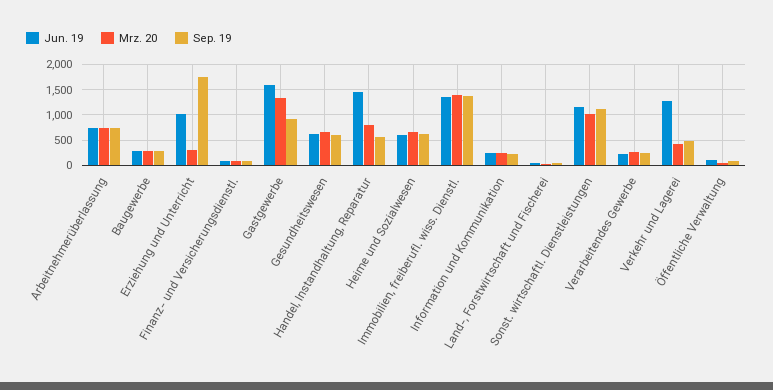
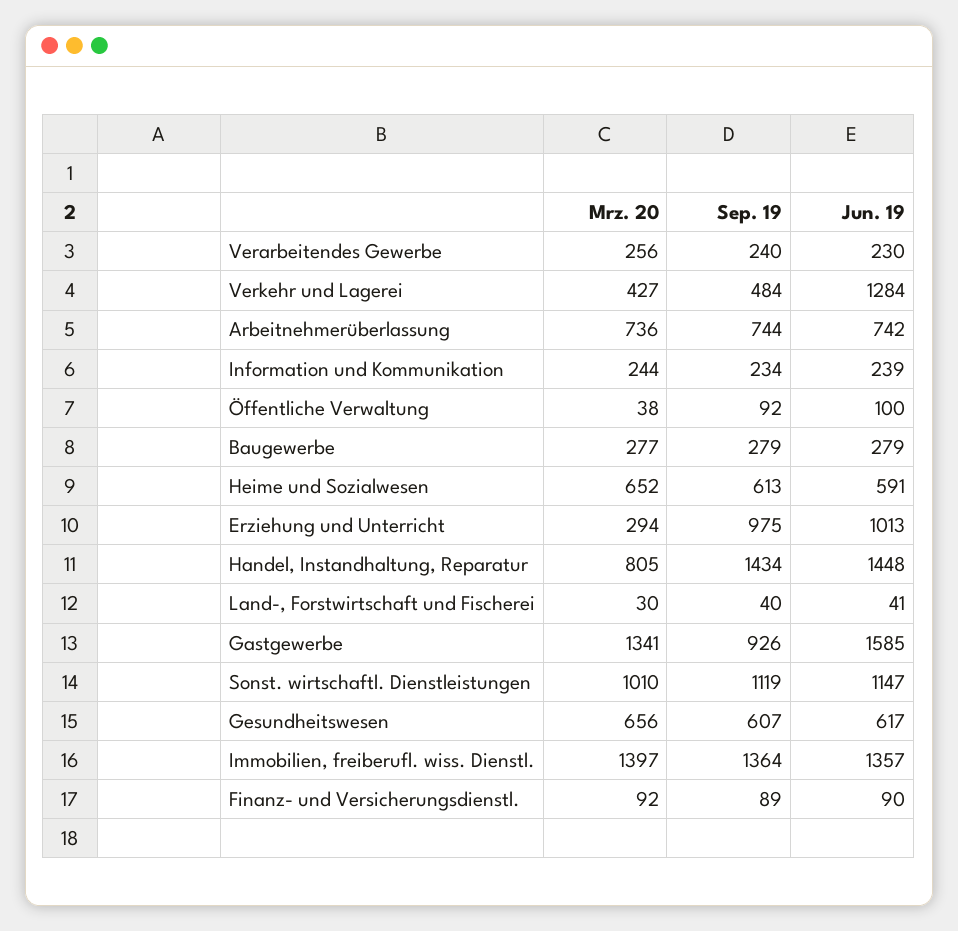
Sep. 19, Erziehung und Unterricht: 1750 -> 975
Sep. 19, Handel, Instandhaltung, Reparatur: 500 -> 1434

